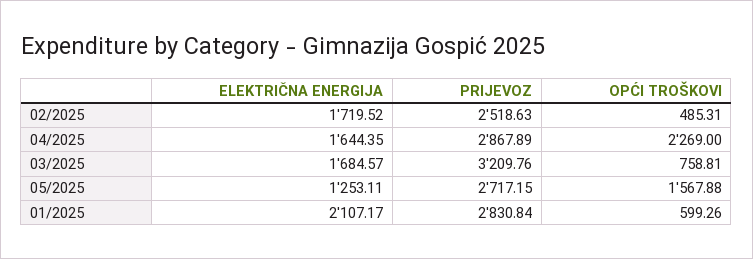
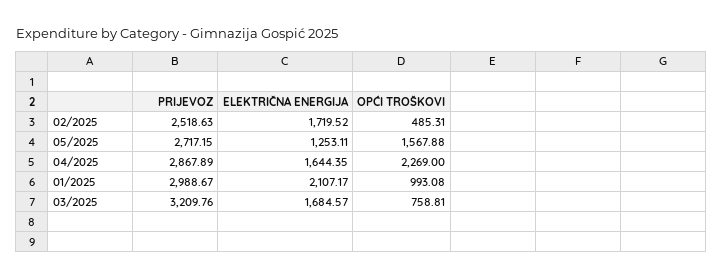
PRIJEVOZ, 01/2025: 2830.84 -> 2988.67
OPĆI TROŠKOVI, 01/2025: 599.26 -> 993.08

